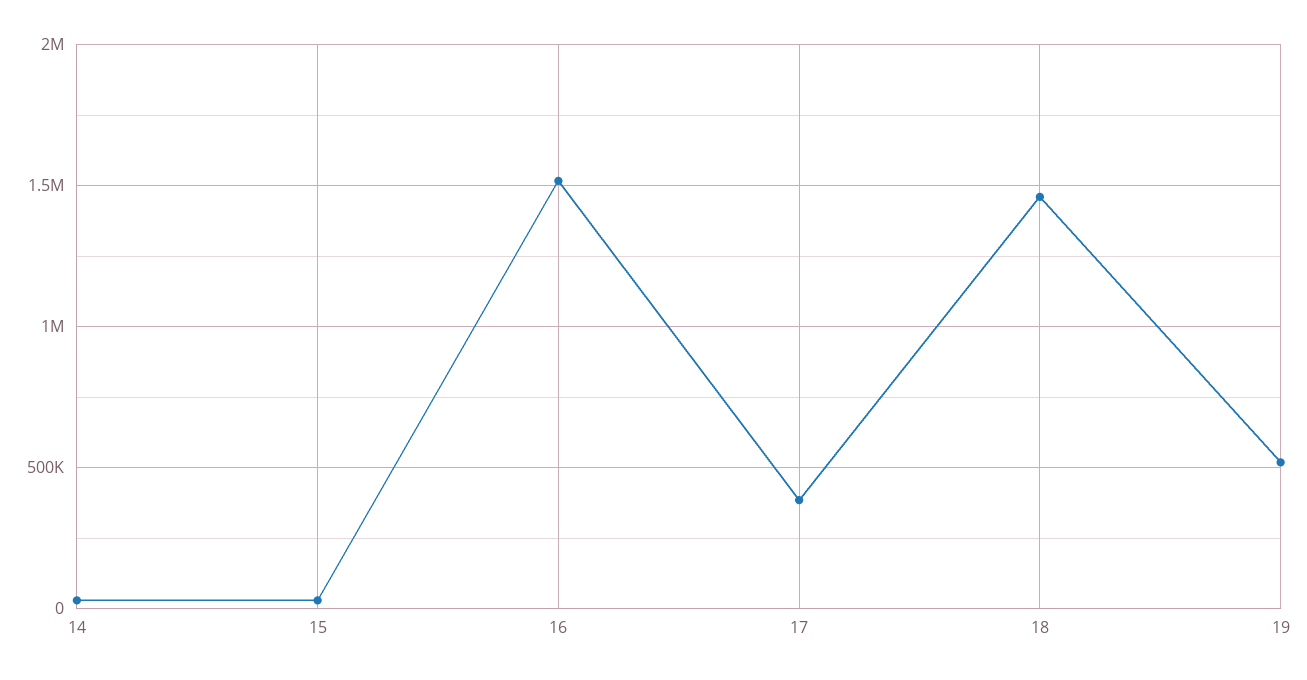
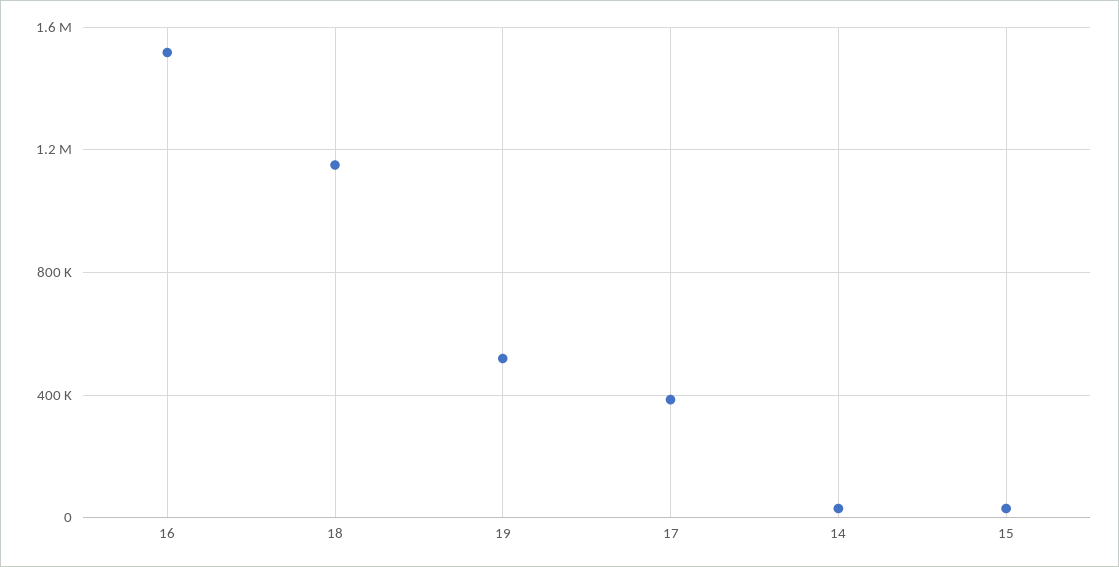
18: 1450000 -> 1150000

